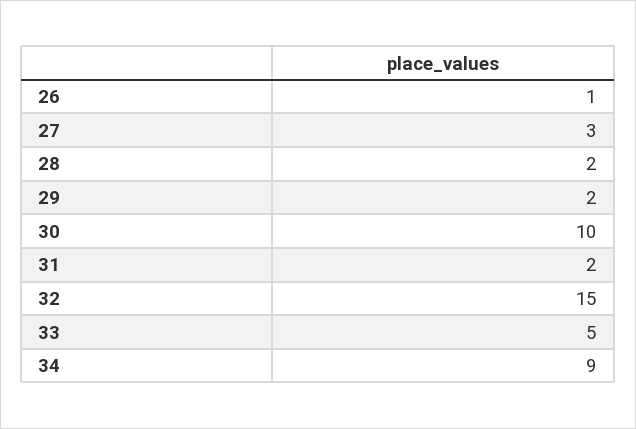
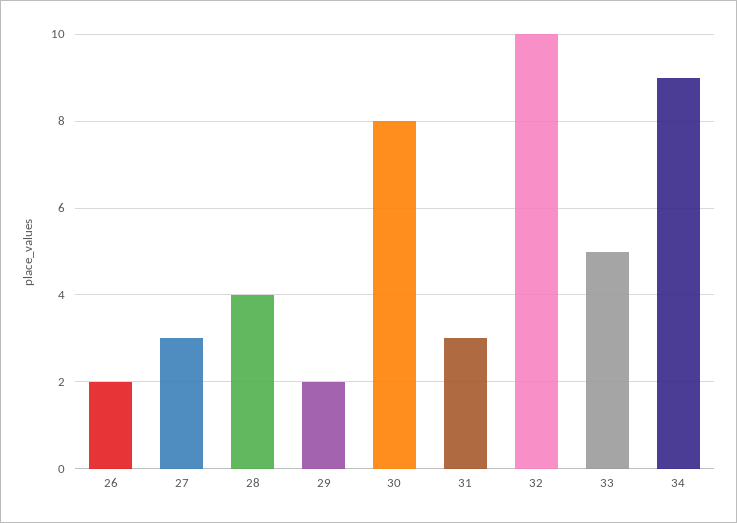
26: 1 -> 2
28: 2 -> 4
30: 10 -> 8
31: 2 -> 3
32: 15 -> 10

